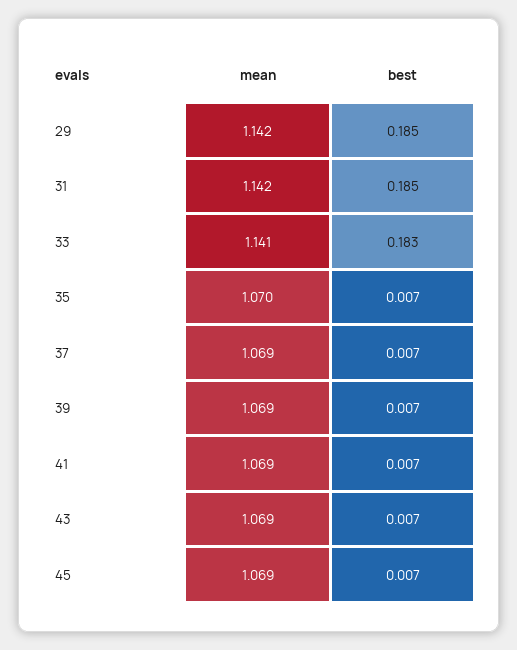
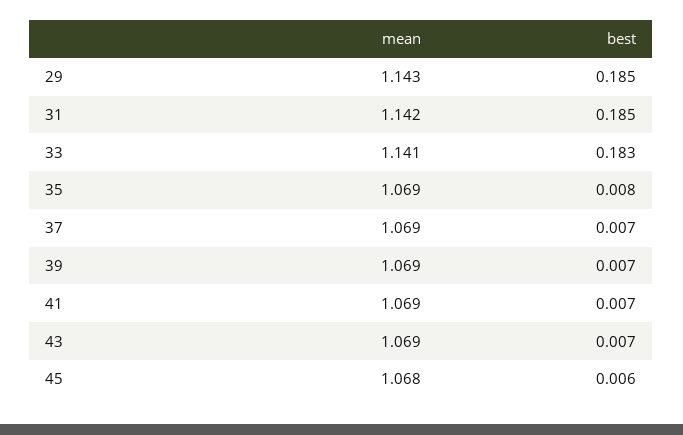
mean, 29: 1.142 -> 1.143
mean, 35: 1.07 -> 1.069
best, 35: 0.007 -> 0.008
mean, 45: 1.069 -> 1.068
best, 45: 0.007 -> 0.006

